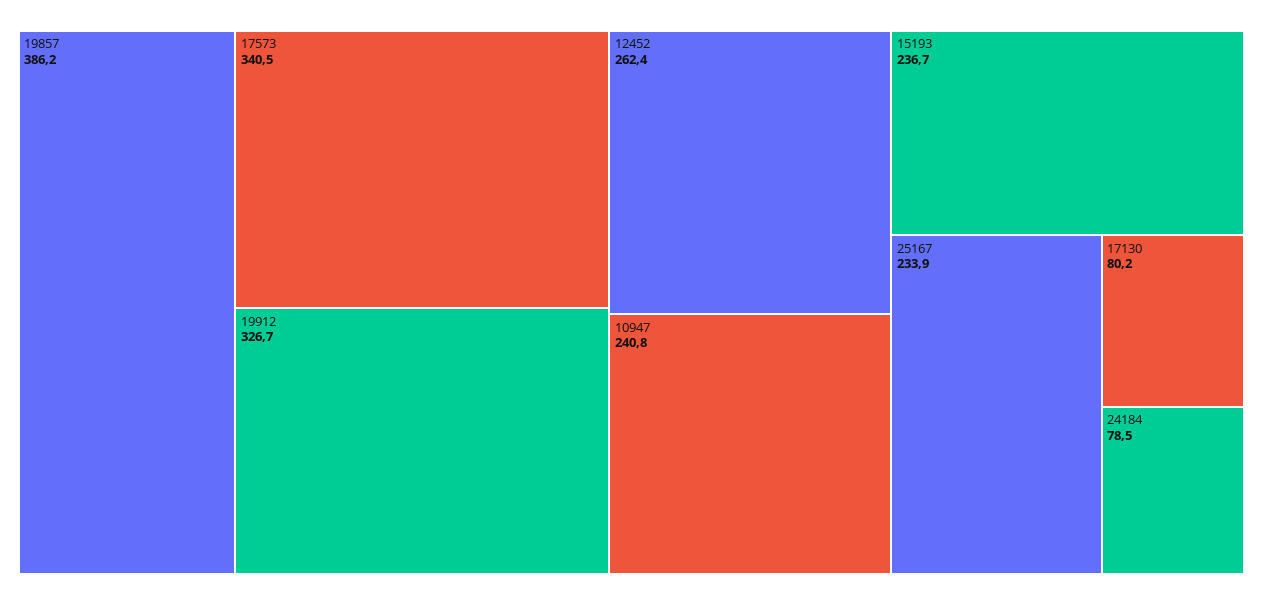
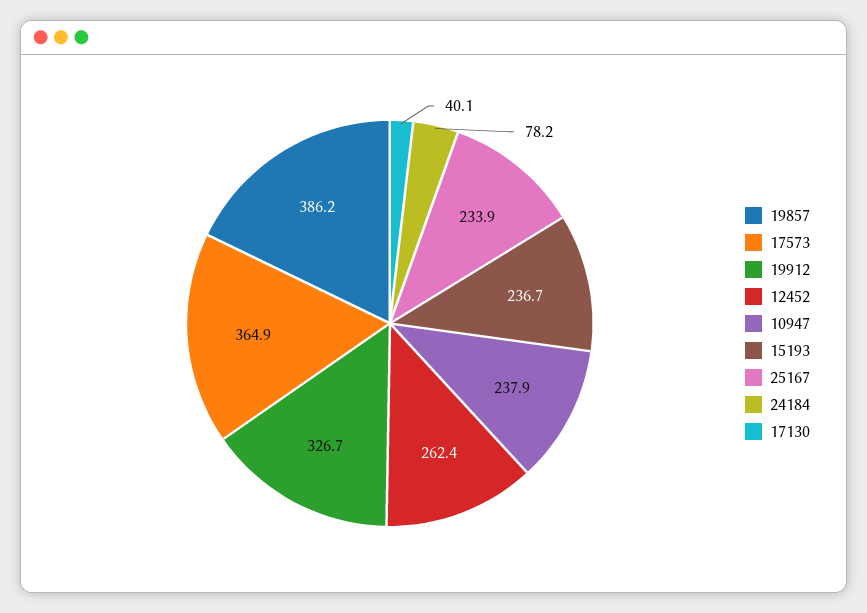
17573: 340.5 -> 364.9
10947: 240.8 -> 237.9
17130: 80.2 -> 40.1
24184: 78.5 -> 78.2

